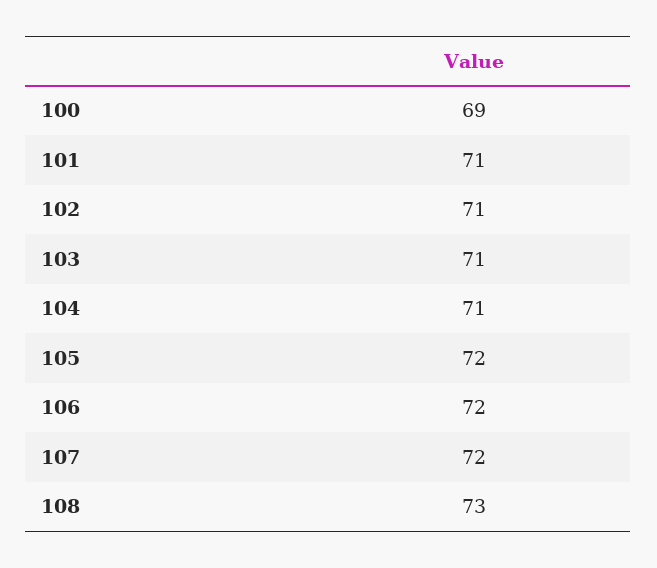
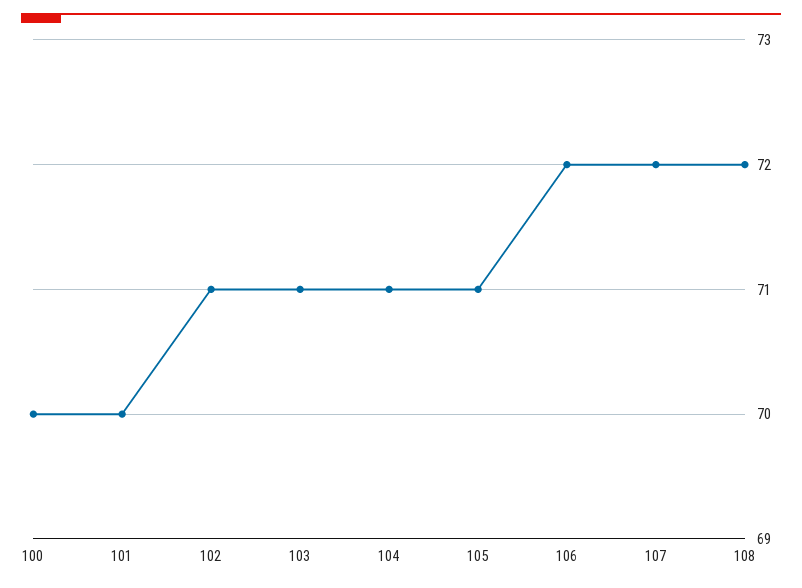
100: 69 -> 70
101: 71 -> 70
105: 72 -> 71
108: 73 -> 72

